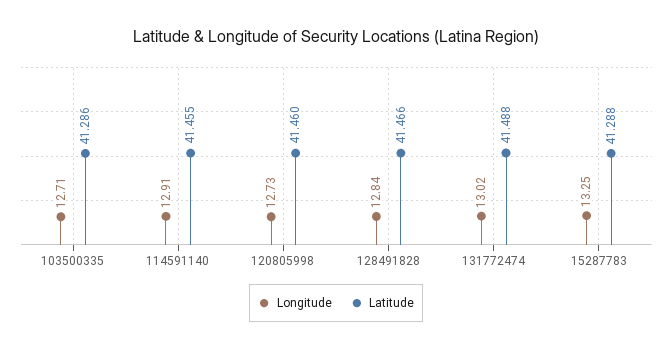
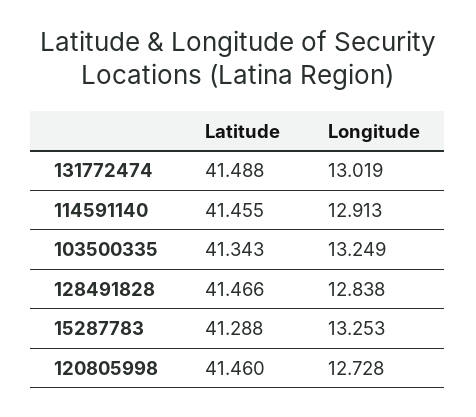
Longitude, 103500335: 12.71 -> 13.249
Latitude, 103500335: 41.286 -> 41.343

